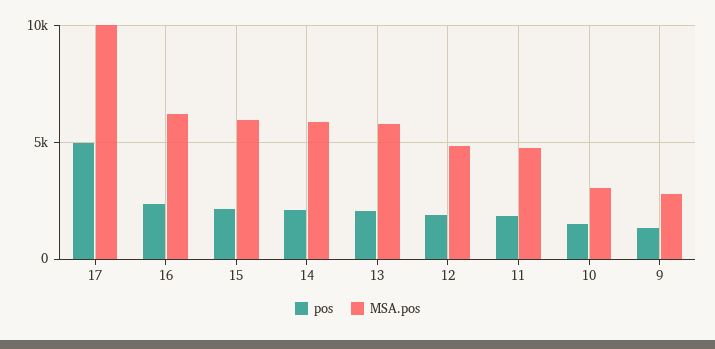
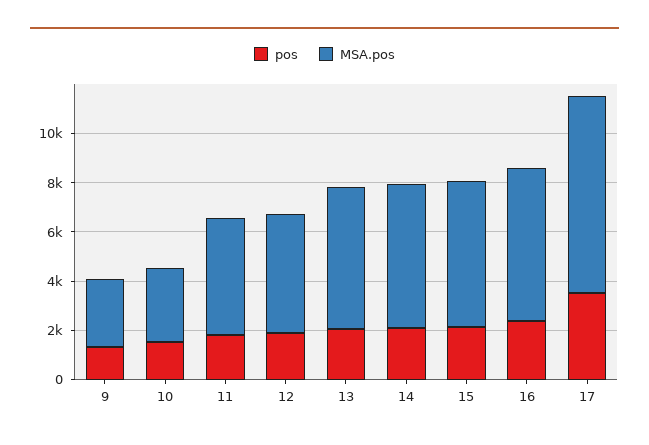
pos, 17: 5000 -> 3500
MSA.pos, 17: 10000 -> 8000

